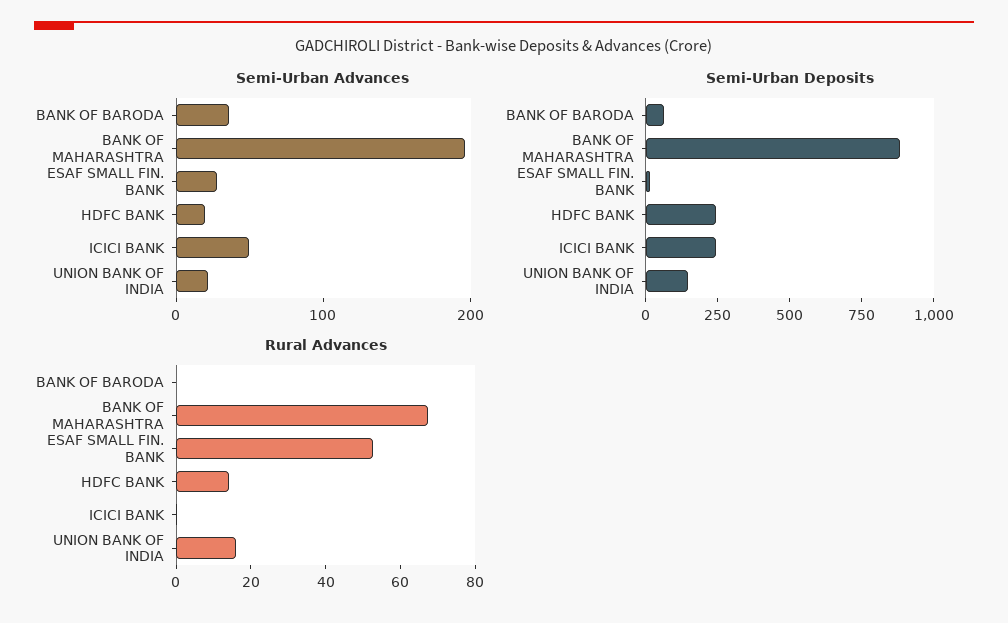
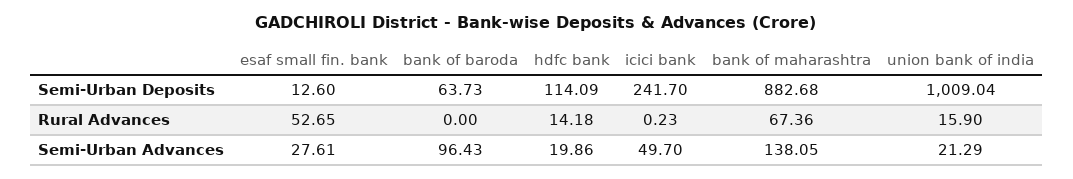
Semi-Urban Advances, BANK OF BARODA: 40 -> 96.43
Semi-Urban Advances, BANK OF MAHARASHTRA: 200 -> 138.05
Semi-Urban Deposits, HDFC BANK: 250 -> 114.09
Semi-Urban Deposits, UNION BANK OF INDIA: 150 -> 1009.04

